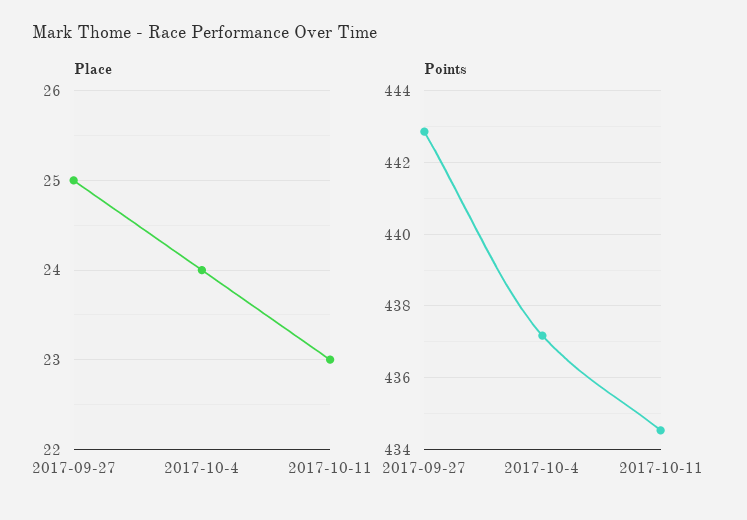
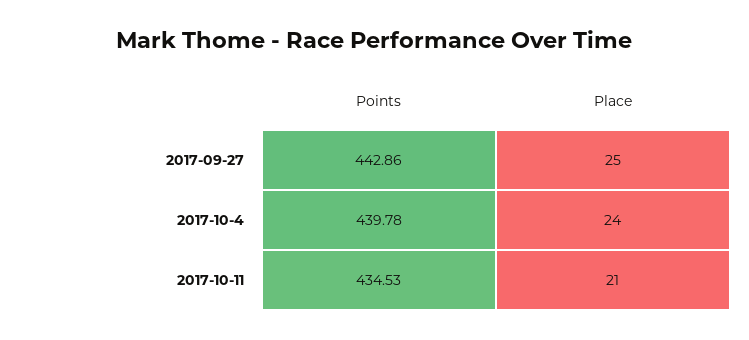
Place, 2017-10-11: 23 -> 21
Points, 2017-10-4: 437.2 -> 439.78

